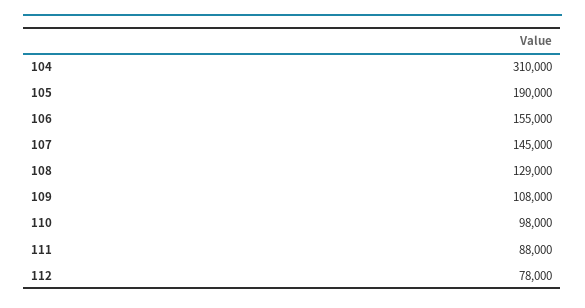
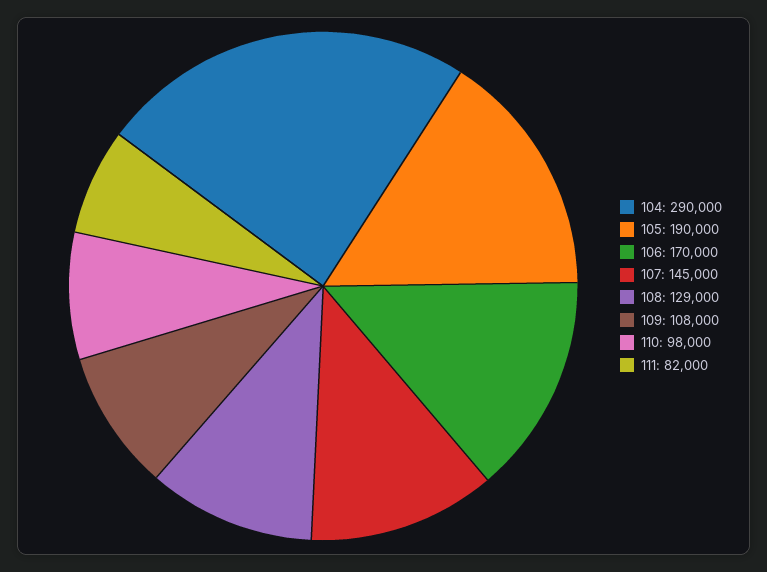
104: 310000 -> 290000
106: 155000 -> 170000
111: 88000 -> 82000
112: 78000 -> none

